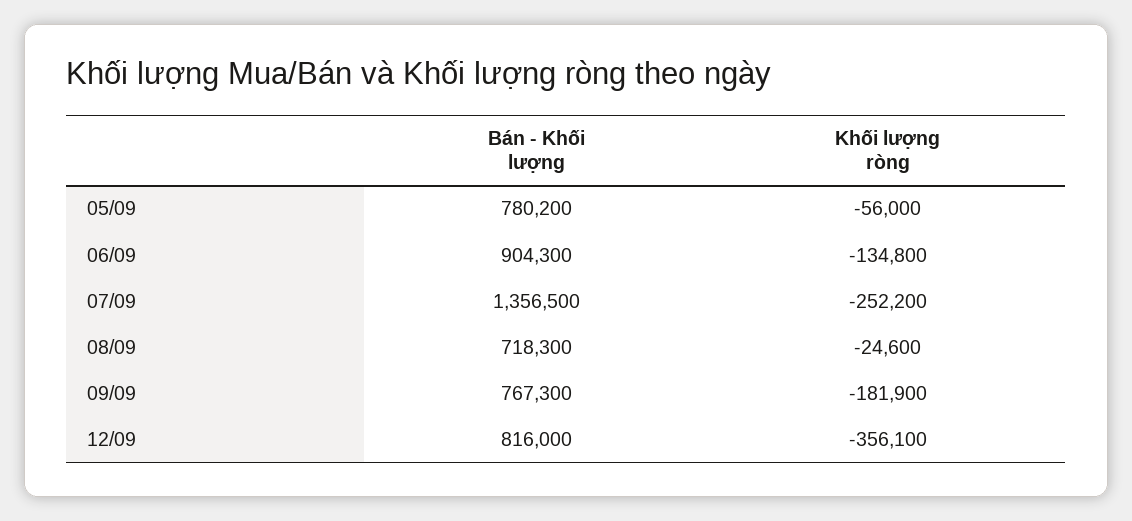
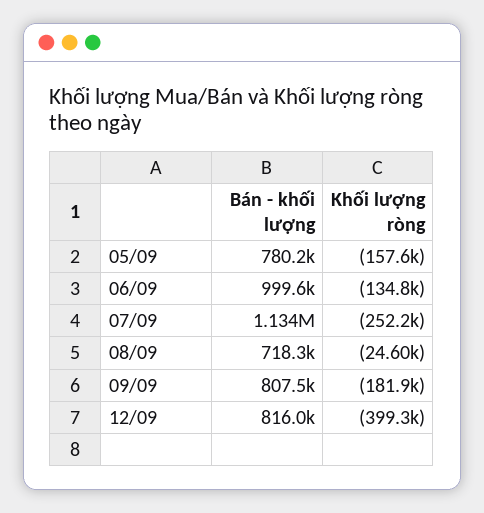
Khối lượng ròng, 05/09: -56000 -> -157600
Bán - Khối lượng, 06/09: 904300 -> 999600
Bán - Khối lượng, 07/09: 1356500 -> 1134000
Bán - Khối lượng, 09/09: 767300 -> 807500
Khối lượng ròng, 12/09: -356100 -> -399300

